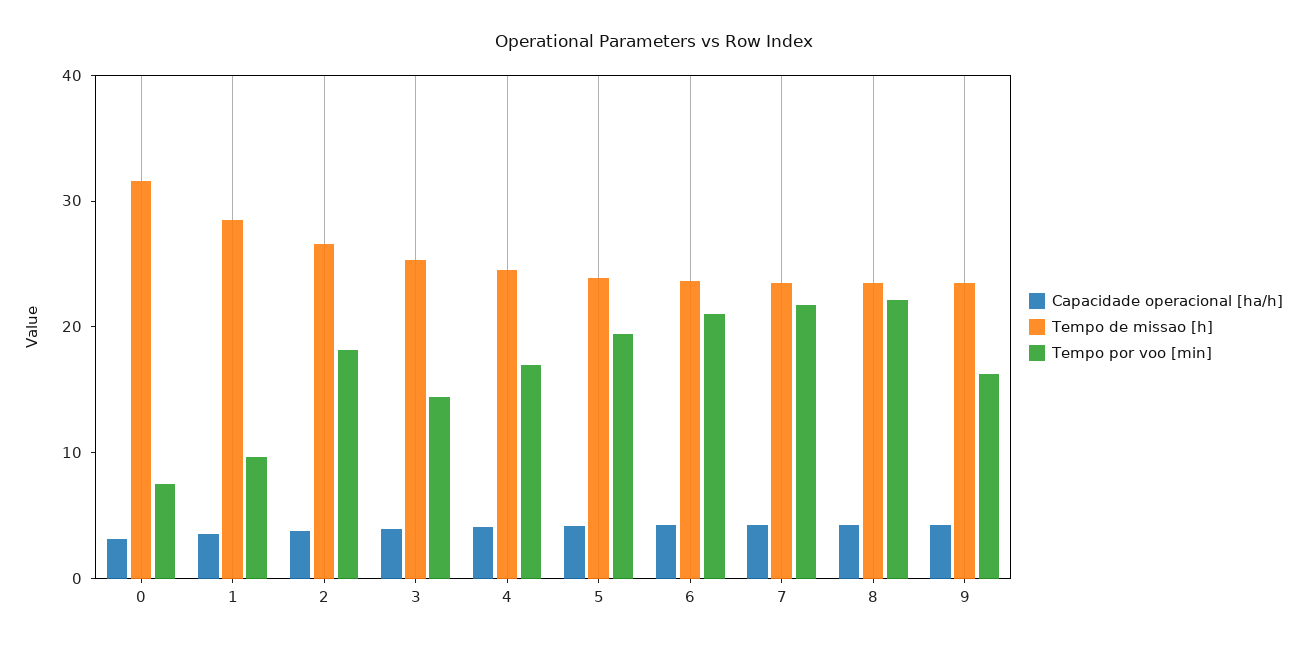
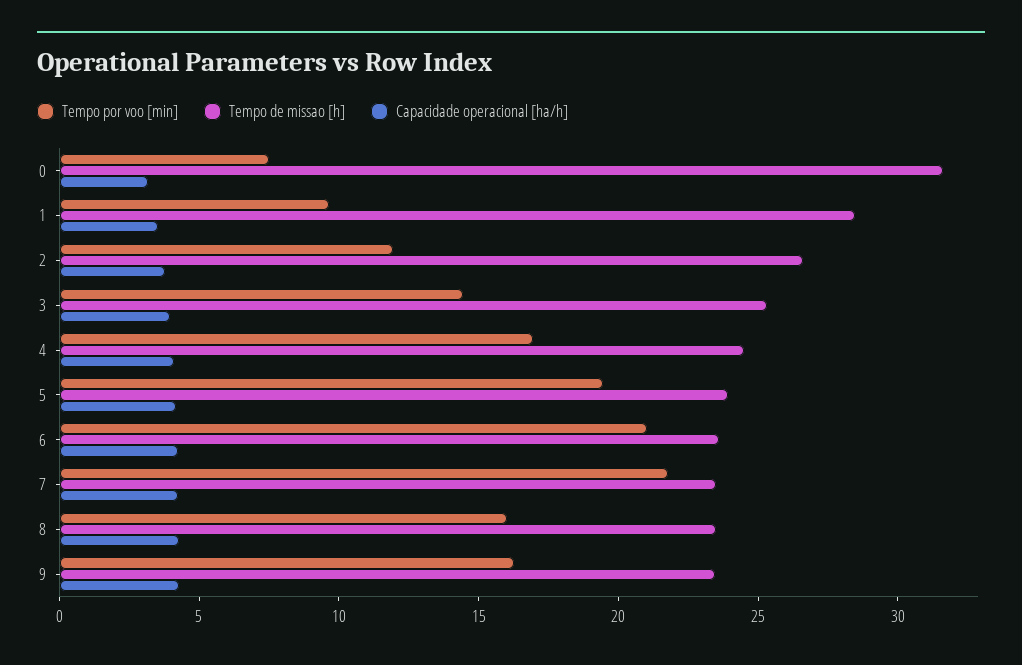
Tempo por voo [min], 2: 18 -> 12
Tempo por voo [min], 8: 22 -> 16

